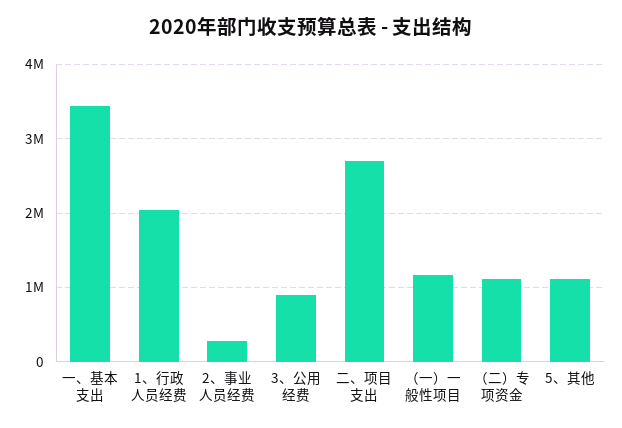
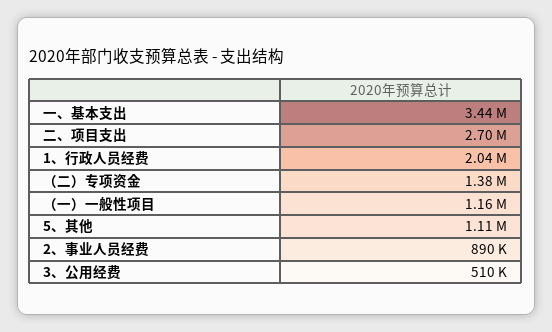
2、事业人员经费: 300000 -> 890000
3、公用经费: 900000 -> 510000
（二）专项资金: 1100000 -> 1380000

